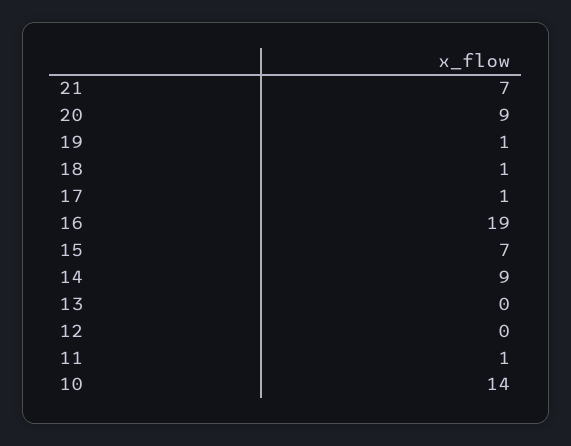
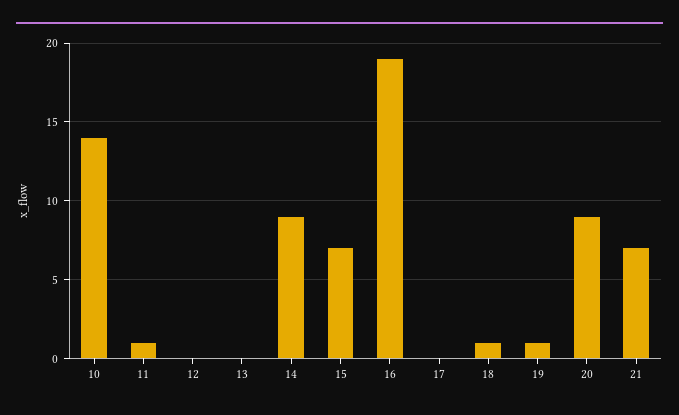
17: 1 -> 0

